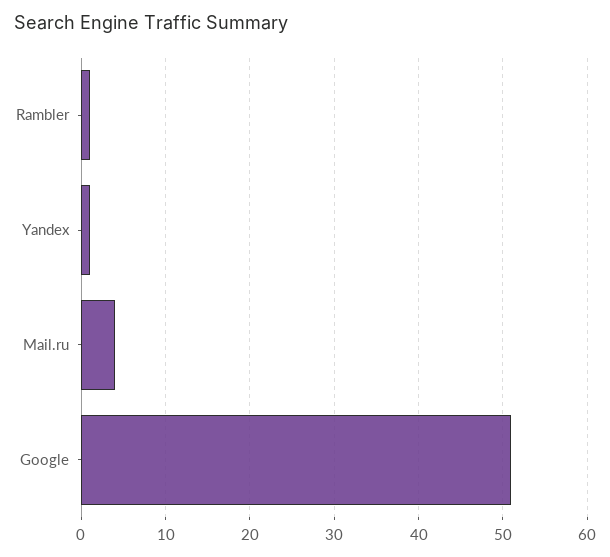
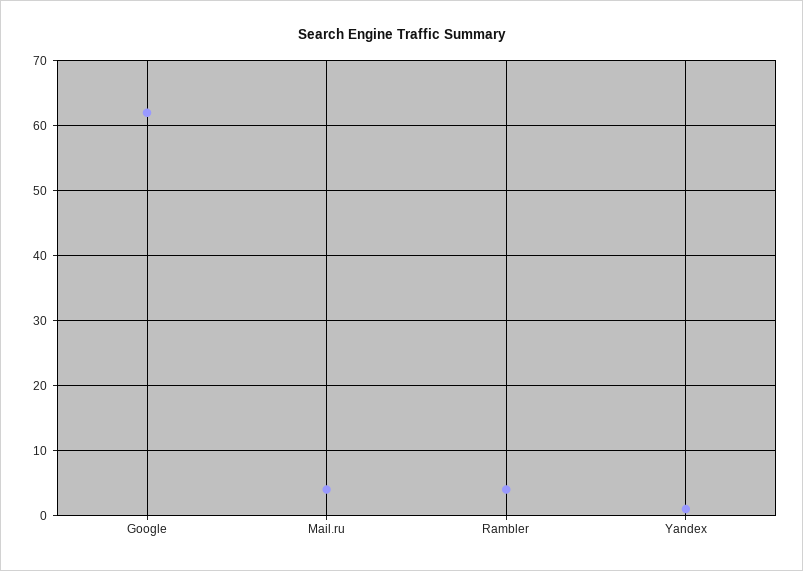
Rambler: 1 -> 4
Google: 51 -> 62

